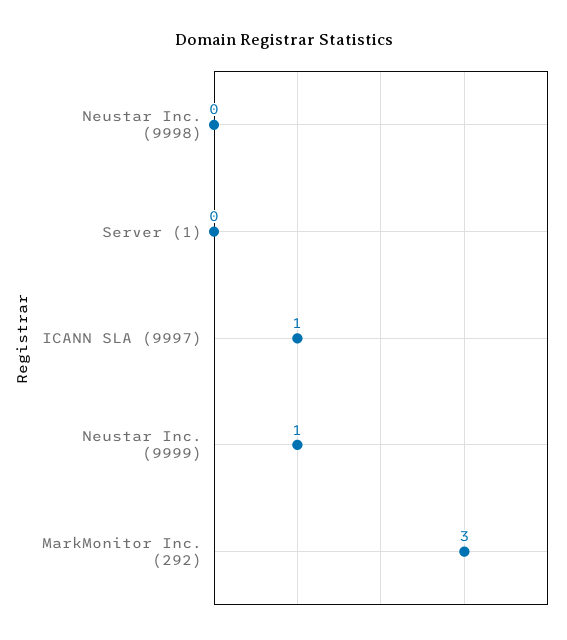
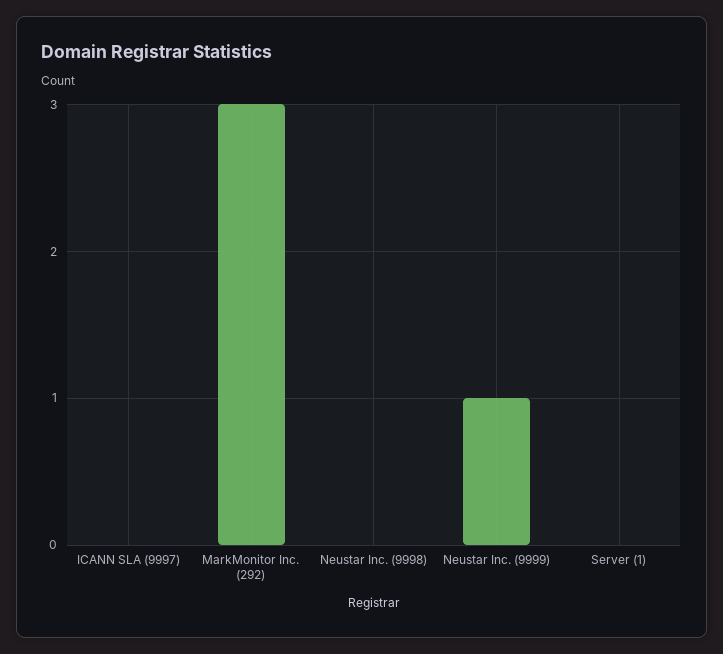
ICANN SLA (9997): 1 -> 0

